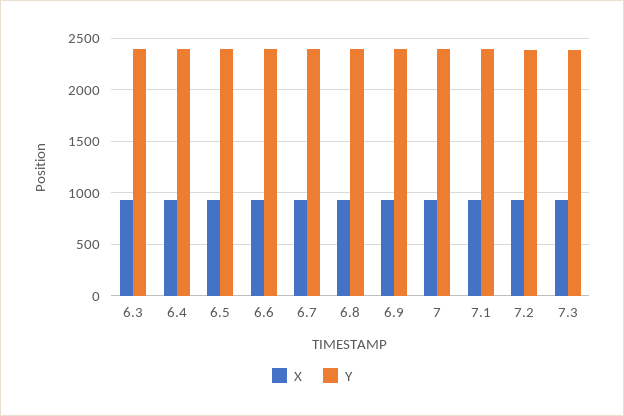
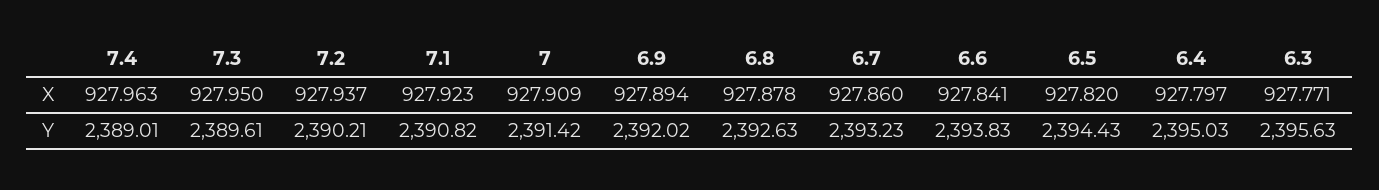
X, 7.4: none -> 927.963
Y, 7.4: none -> 2389.01

